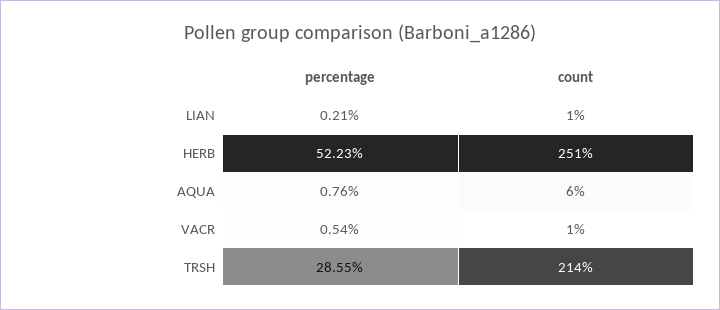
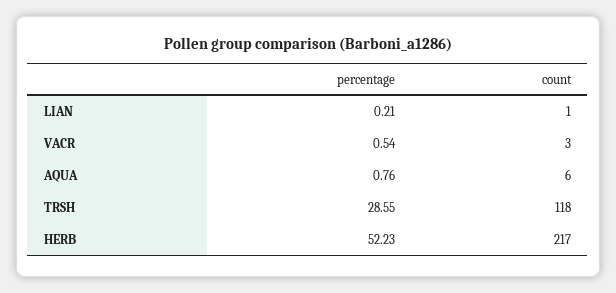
count, HERB: 251 -> 217
count, VACR: 1 -> 3
count, TRSH: 214 -> 118

